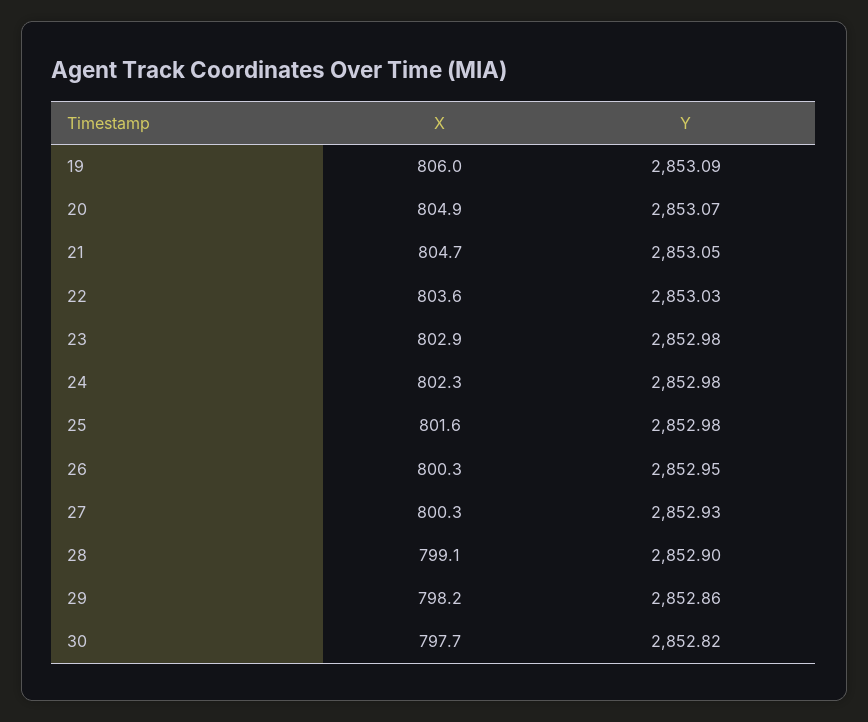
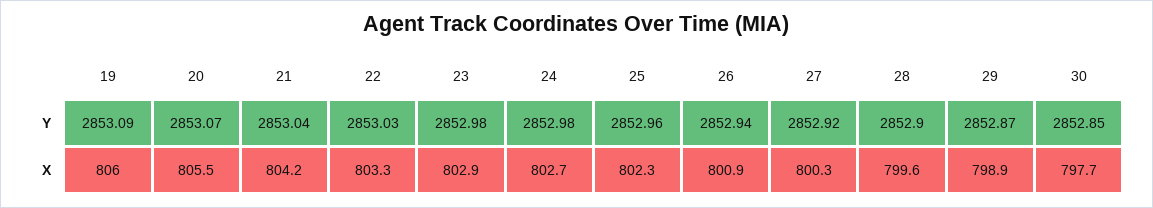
X, 20: 804.9 -> 805.5
X, 21: 804.7 -> 804.2
Y, 21: 2853.05 -> 2853.04
X, 22: 803.6 -> 803.3
X, 24: 802.3 -> 802.7
X, 25: 801.6 -> 802.3
Y, 25: 2852.98 -> 2852.96
X, 26: 800.3 -> 800.9
Y, 26: 2852.95 -> 2852.94
Y, 27: 2852.93 -> 2852.92
X, 28: 799.1 -> 799.6
X, 29: 798.2 -> 798.9
Y, 29: 2852.86 -> 2852.87
Y, 30: 2852.82 -> 2852.85

